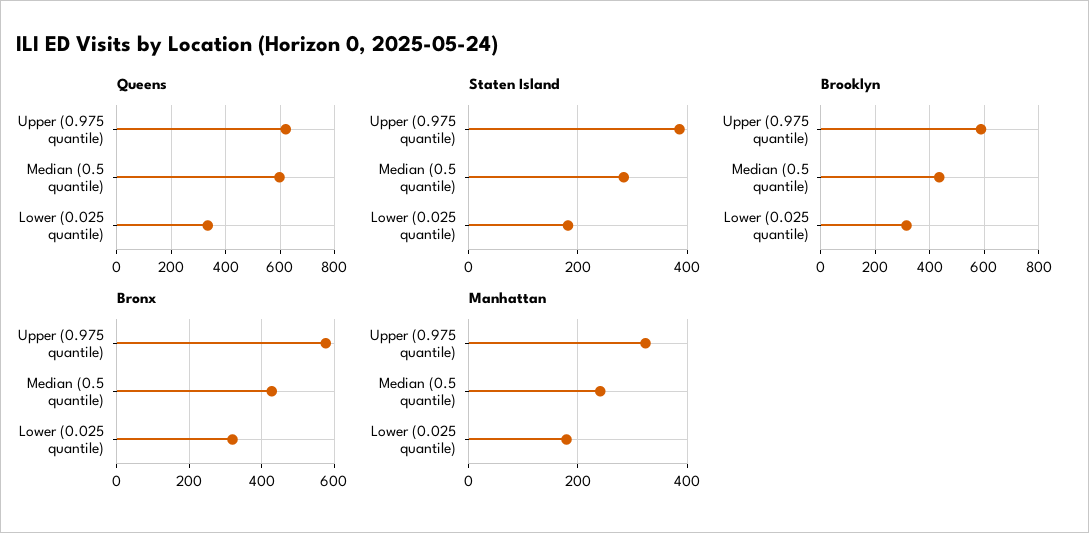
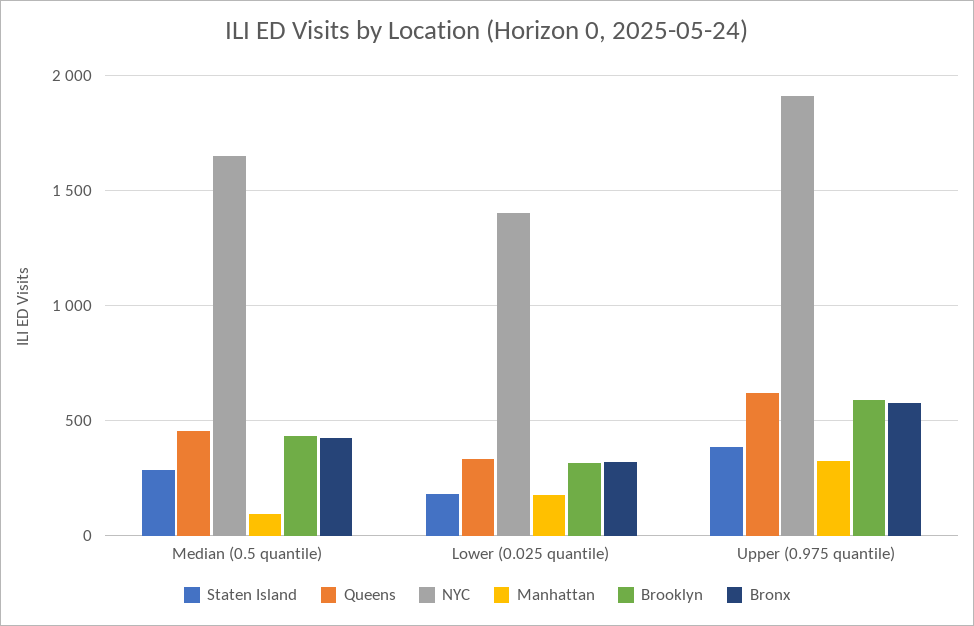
Queens, Median (0.5 quantile): 600 -> 450
Manhattan, Median (0.5 quantile): 240 -> 100
NYC, Median (0.5 quantile): none -> 1650
NYC, Lower (0.025 quantile): none -> 1400
NYC, Upper (0.975 quantile): none -> 1900

